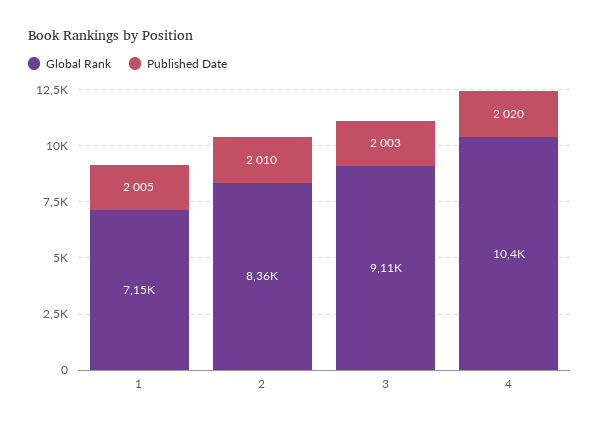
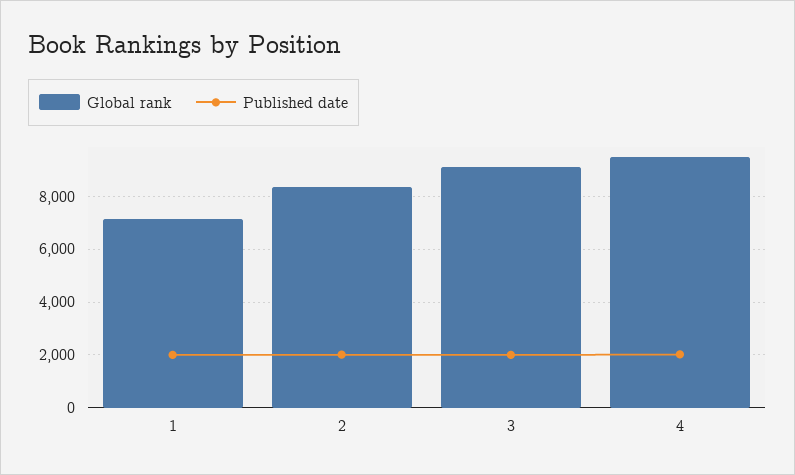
Global Rank, 4: 10400 -> 9500

